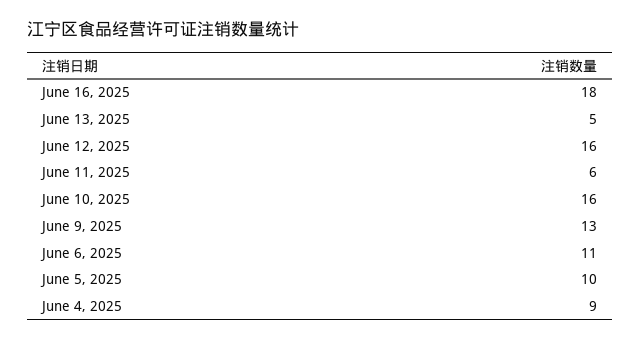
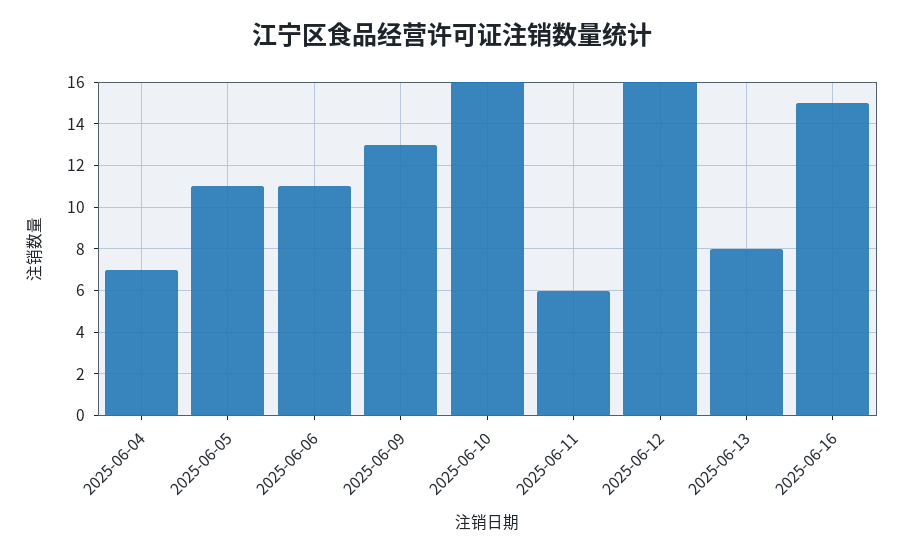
June 16, 2025: 18 -> 15
June 13, 2025: 5 -> 8
June 5, 2025: 10 -> 11
June 4, 2025: 9 -> 7

